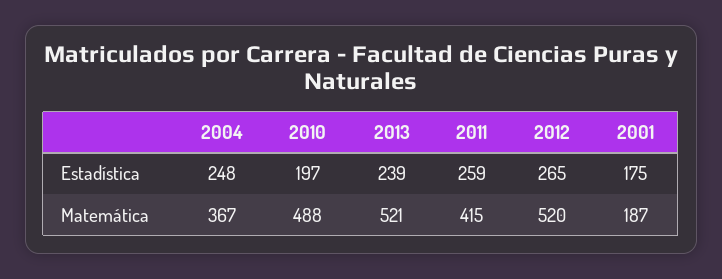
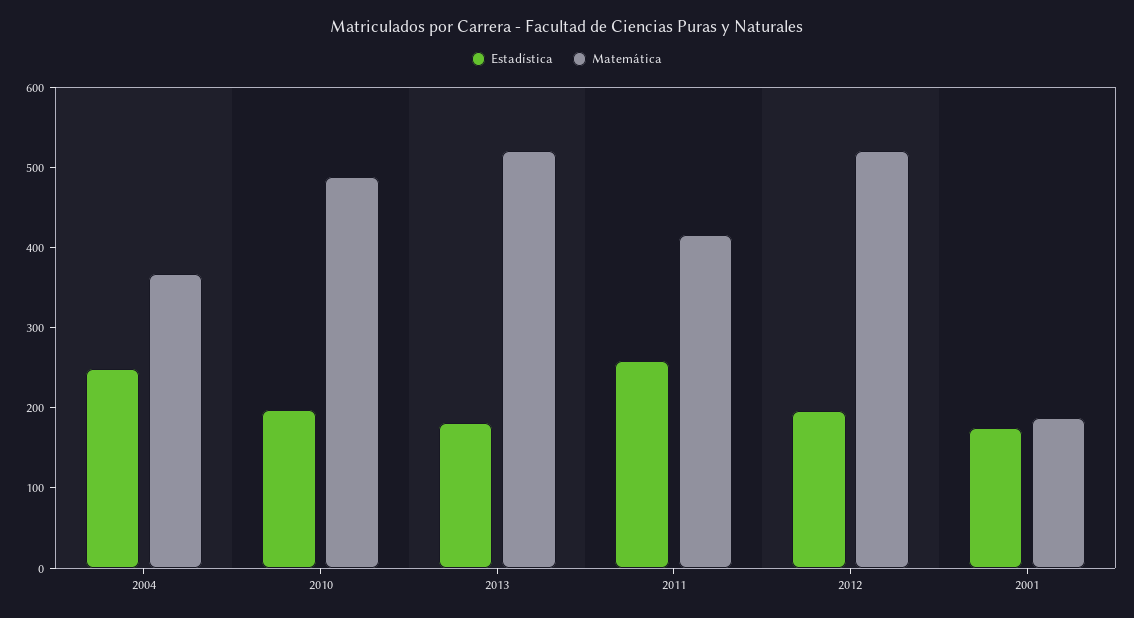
Estadística, 2013: 239 -> 180
Estadística, 2012: 265 -> 200

